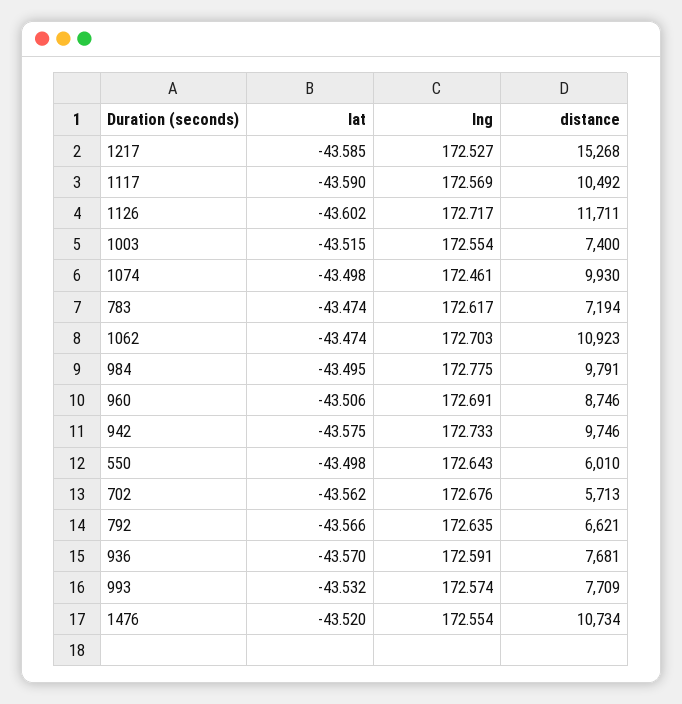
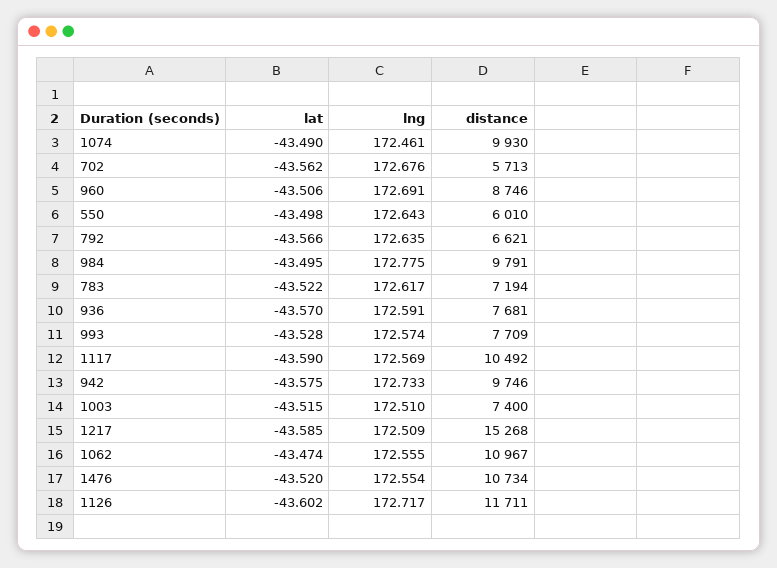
lng, 1217: 172.527 -> 172.509
lng, 1003: 172.554 -> 172.51
lat, 1074: -43.498 -> -43.49
lat, 783: -43.474 -> -43.522
lng, 1062: 172.703 -> 172.555
distance, 1062: 10923 -> 10967
lat, 993: -43.532 -> -43.528

